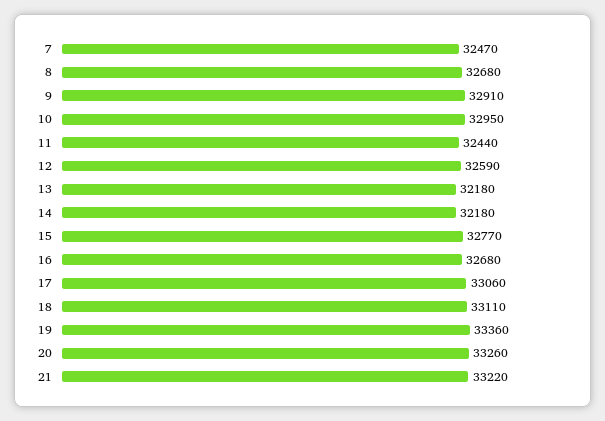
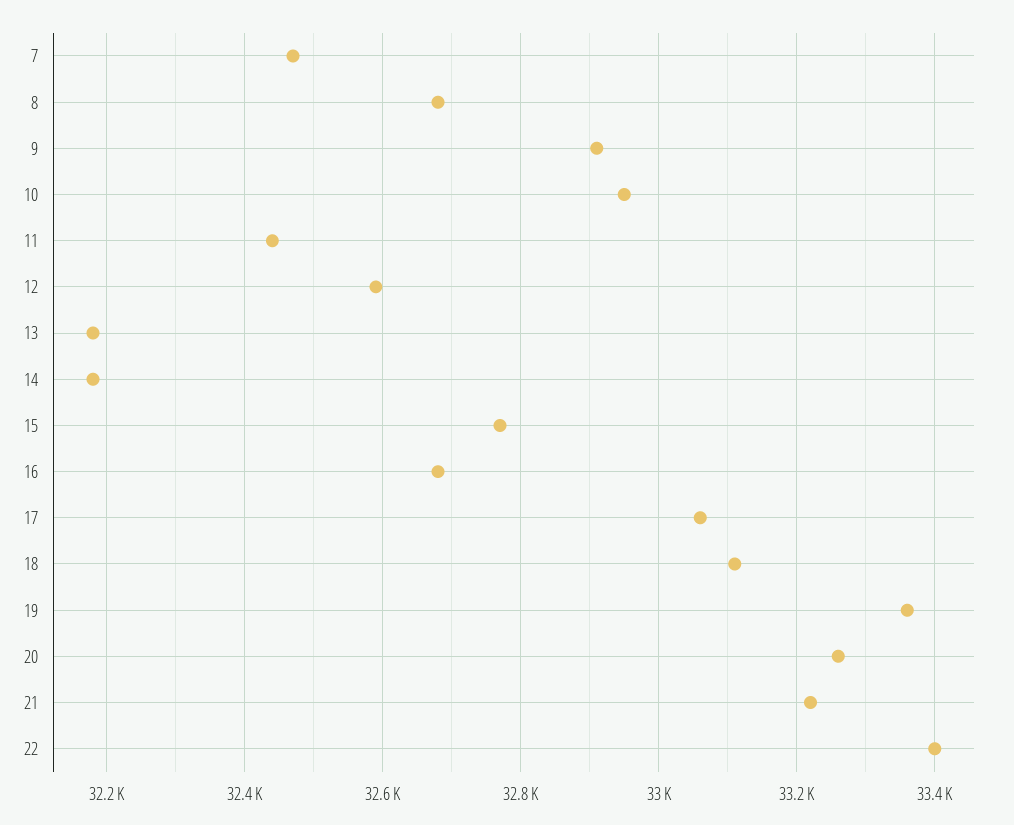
22: none -> 33400

